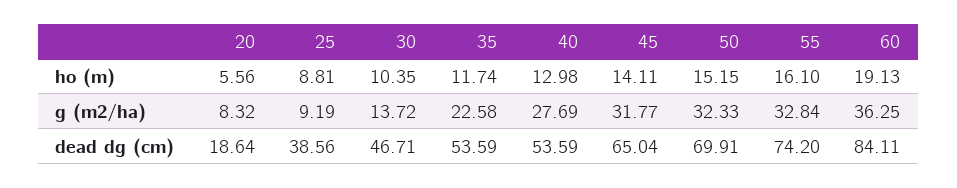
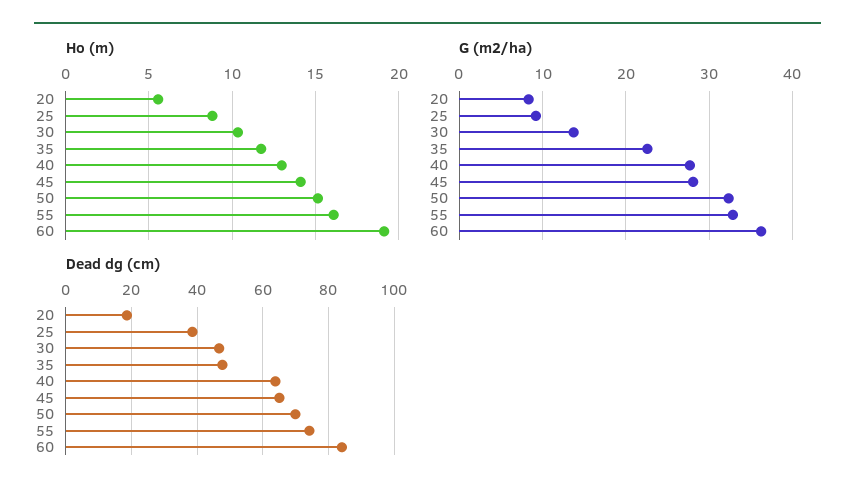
g (m2/ha), 45: 31.77 -> 28
dead dg (cm), 35: 53.59 -> 48
dead dg (cm), 40: 53.59 -> 64

